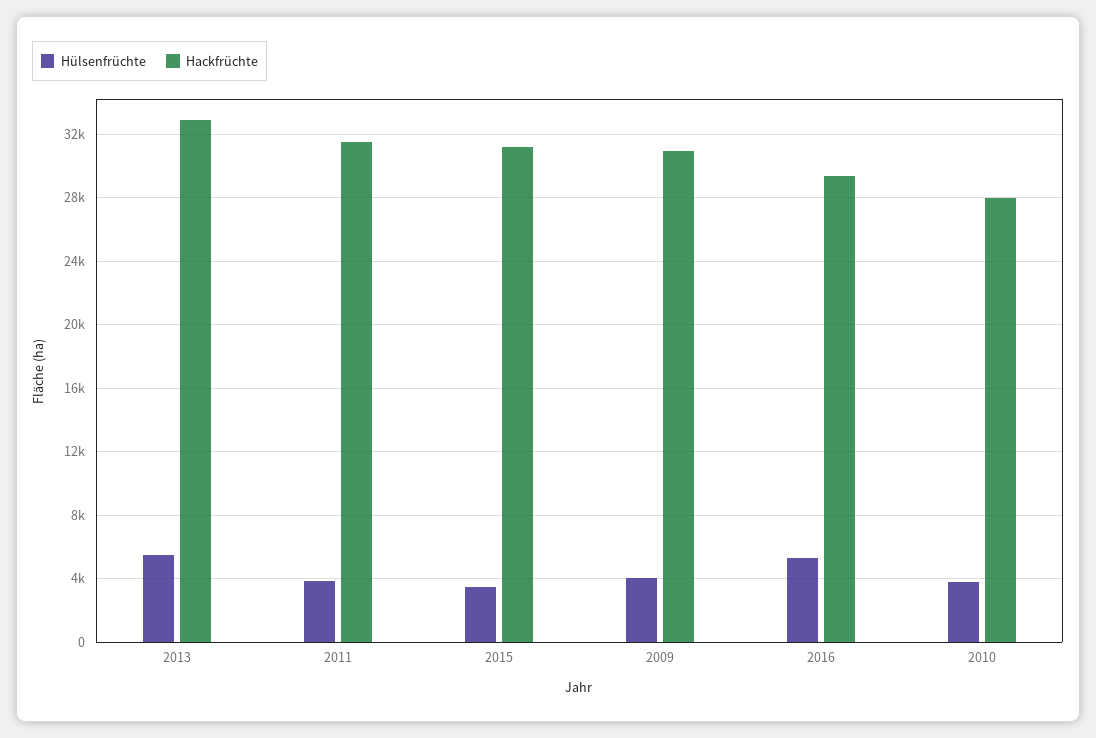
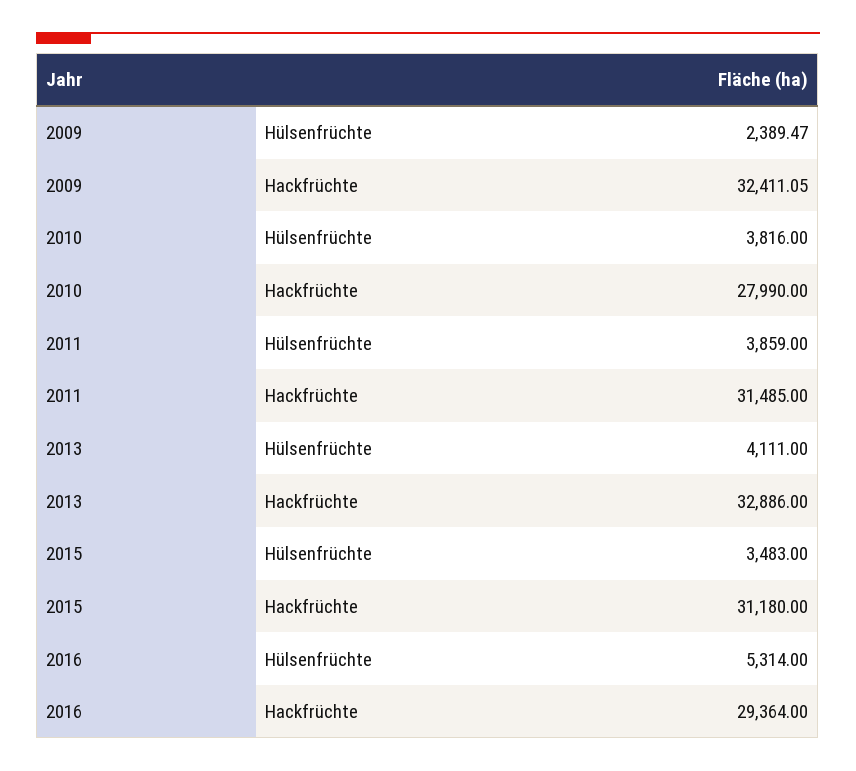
Hülsenfrüchte, 2013: 5500 -> 4111
Hülsenfrüchte, 2009: 4000 -> 2389.47
Hackfrüchte, 2009: 31000 -> 32411.05

